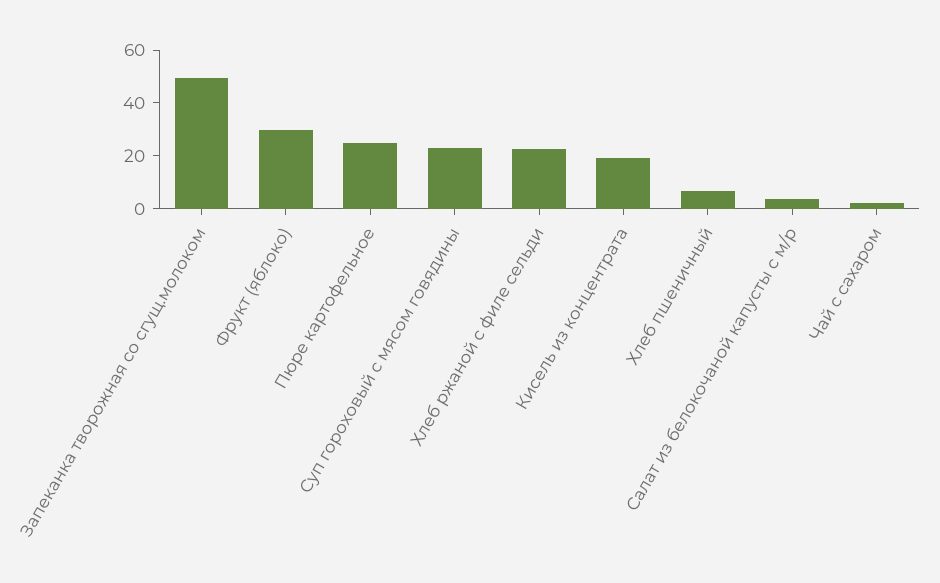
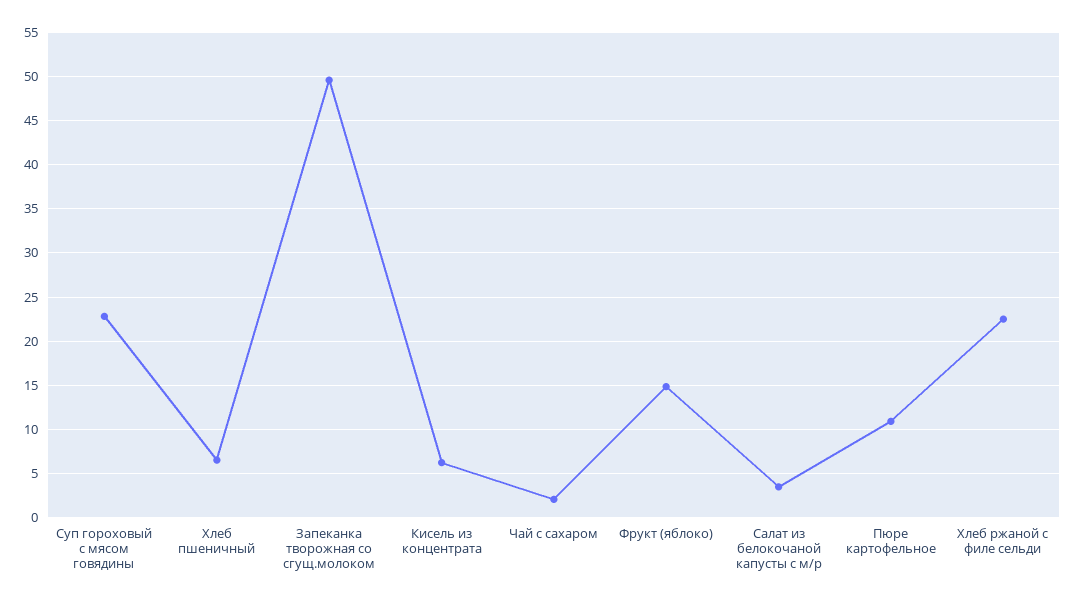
Фрукт (яблоко): 30 -> 15
Пюре картофельное: 25 -> 11
Кисель из концентрата: 20 -> 6

